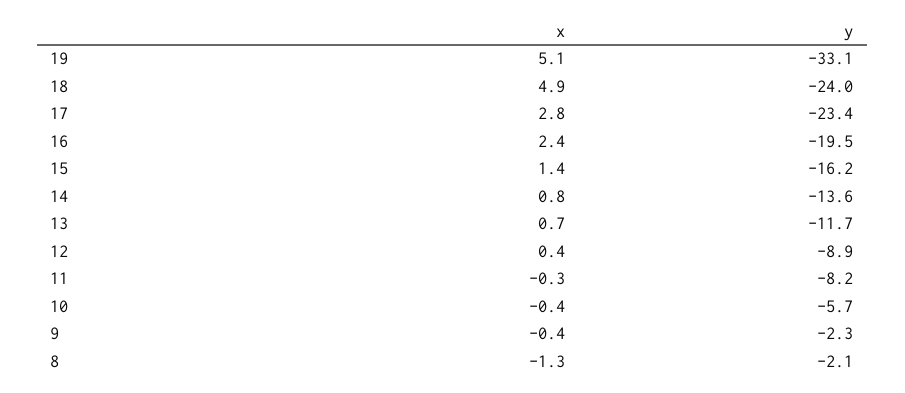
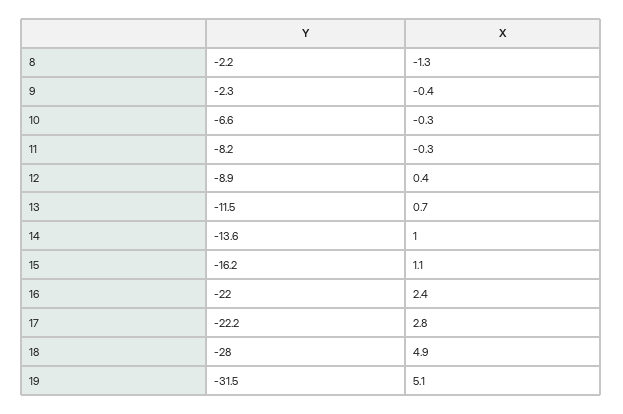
y, 19: -33.1 -> -31.5
y, 18: -24 -> -28
y, 17: -23.4 -> -22.2
y, 16: -19.5 -> -22
x, 15: 1.4 -> 1.1
x, 14: 0.8 -> 1
y, 13: -11.7 -> -11.5
x, 10: -0.4 -> -0.3
y, 10: -5.7 -> -6.6
y, 8: -2.1 -> -2.2

